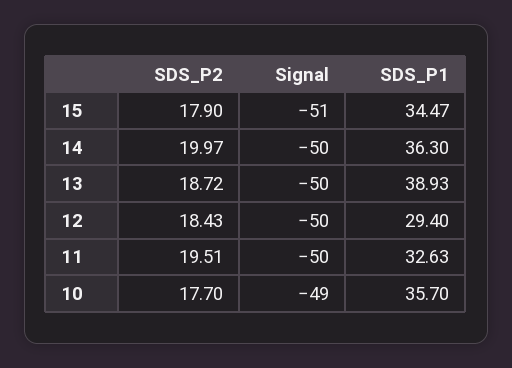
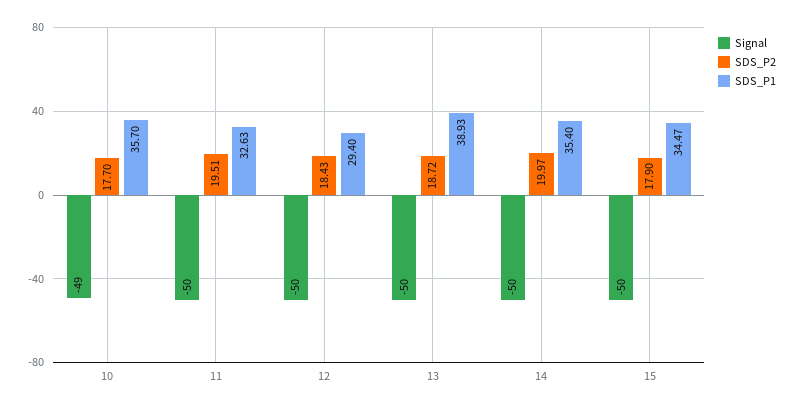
Signal, 15: -51 -> -50
SDS_P1, 14: 36.3 -> 35.4

